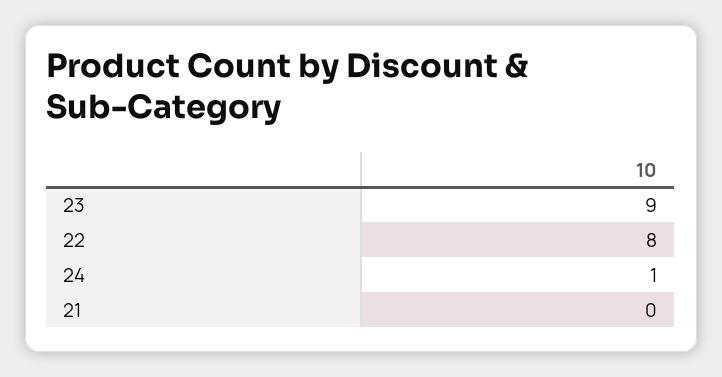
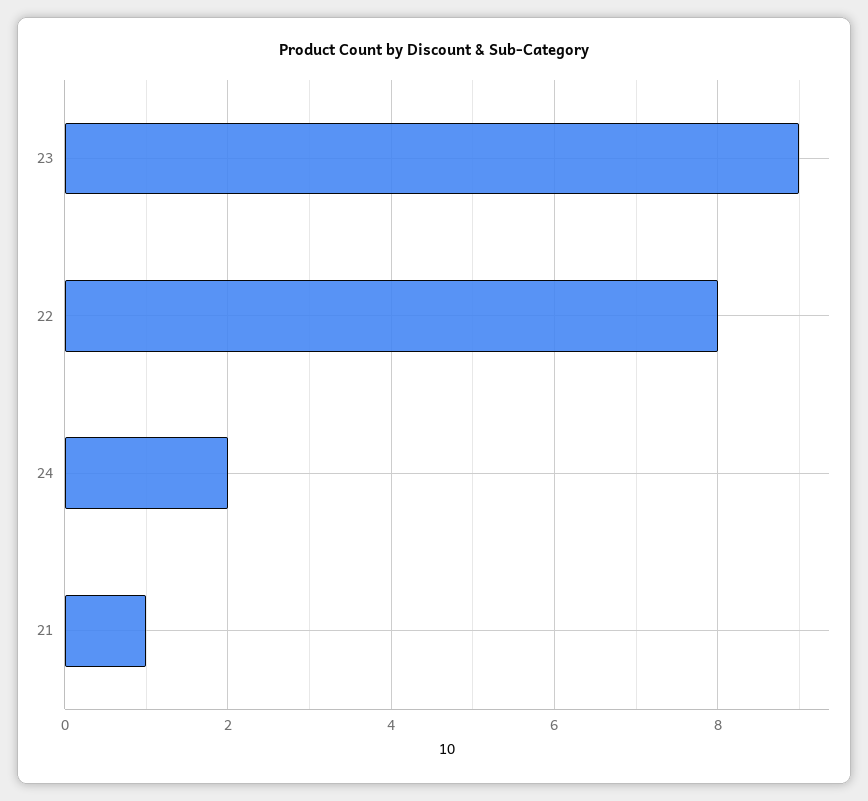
24: 1 -> 2
21: 0 -> 1

